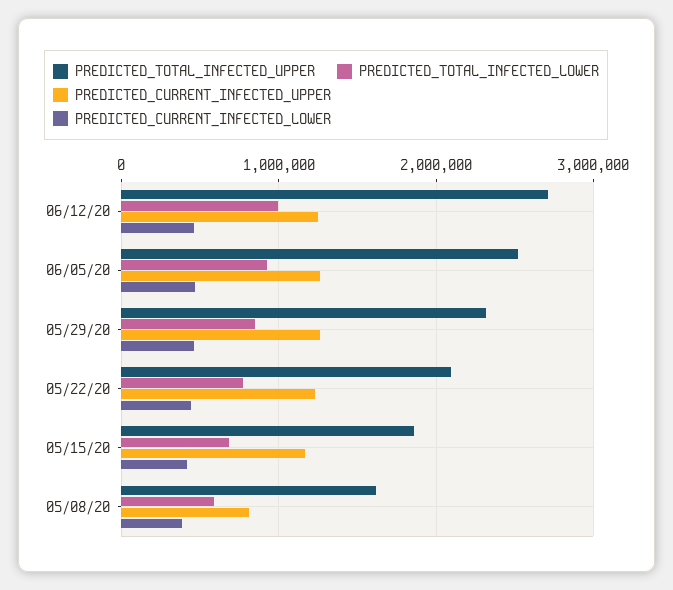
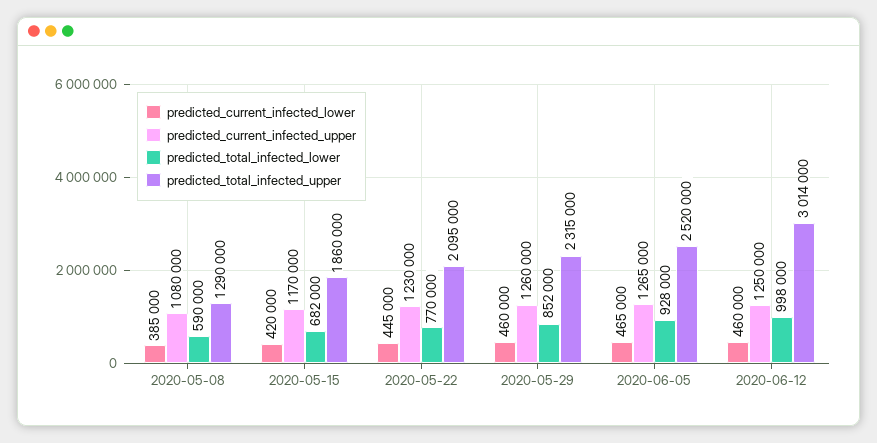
PREDICTED_TOTAL_INFECTED_UPPER, 06/12/20: 2700000 -> 3014000
PREDICTED_TOTAL_INFECTED_UPPER, 05/08/20: 1600000 -> 1290000
PREDICTED_CURRENT_INFECTED_UPPER, 05/08/20: 800000 -> 1080000

